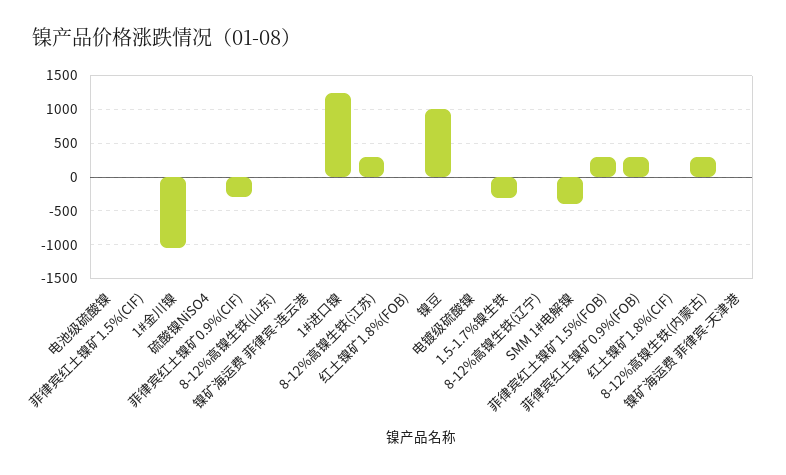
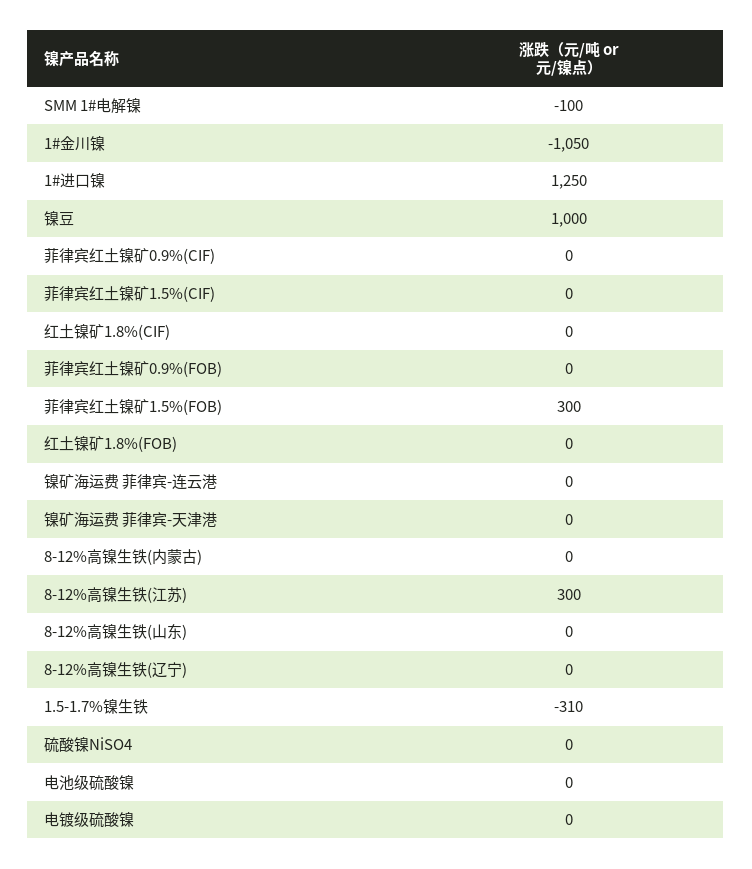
菲律宾红土镍矿0.9%(CIF): -300 -> 0
SMM 1#电解镍: -400 -> -100
菲律宾红土镍矿0.9%(FOB): 300 -> 0
8-12%高镍生铁(内蒙古): 300 -> 0

